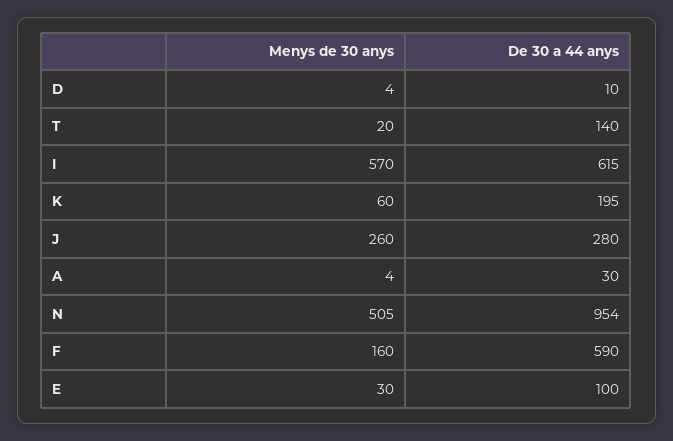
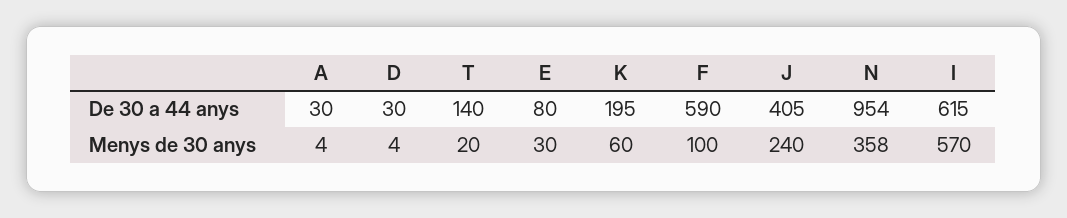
De 30 a 44 anys, D: 10 -> 30
Menys de 30 anys, J: 260 -> 240
De 30 a 44 anys, J: 280 -> 405
Menys de 30 anys, N: 505 -> 358
Menys de 30 anys, F: 160 -> 100
De 30 a 44 anys, E: 100 -> 80

